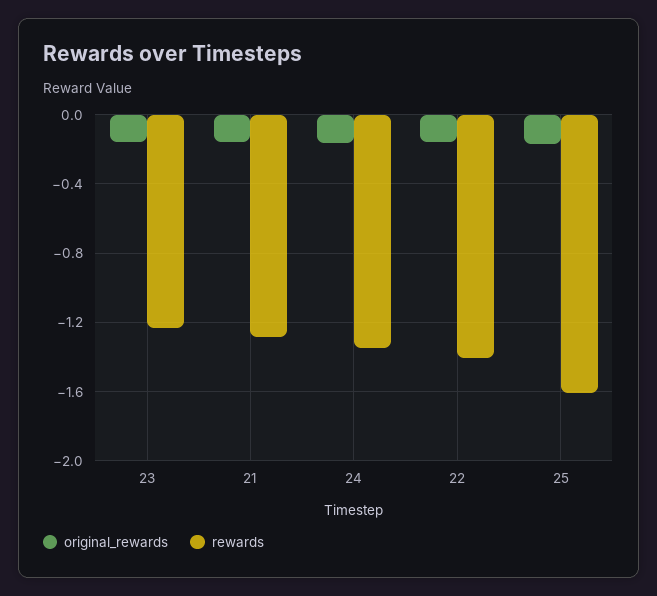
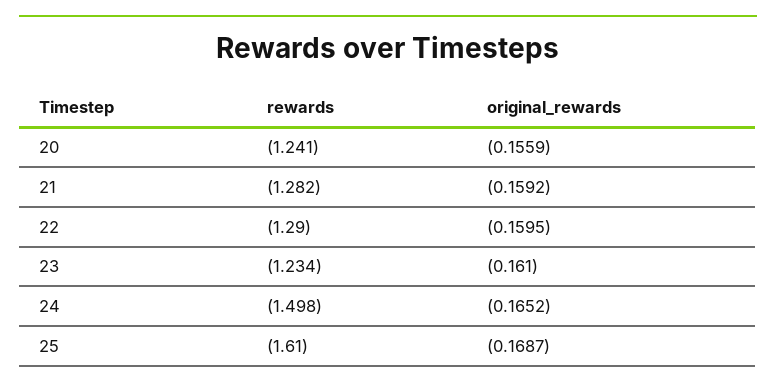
rewards, 24: -1.35 -> -1.498
rewards, 22: -1.4 -> -1.29
rewards, 20: none -> -1.241
original_rewards, 20: none -> -0.1559

